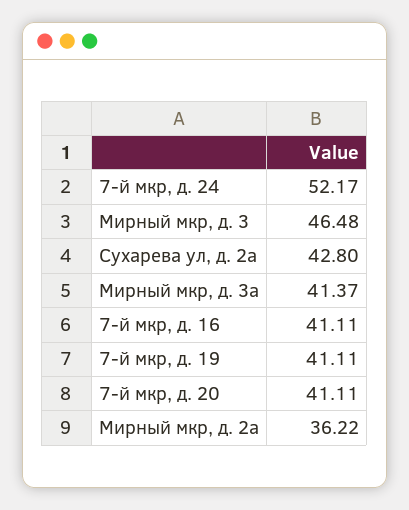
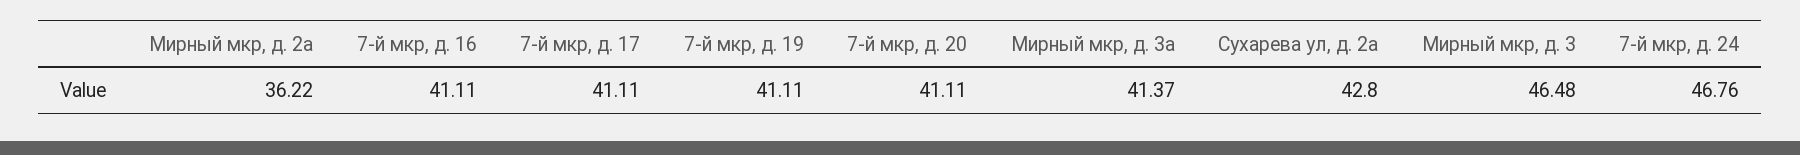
7-й мкр, д. 24: 52.17 -> 46.76
7-й мкр, д. 17: none -> 41.11

